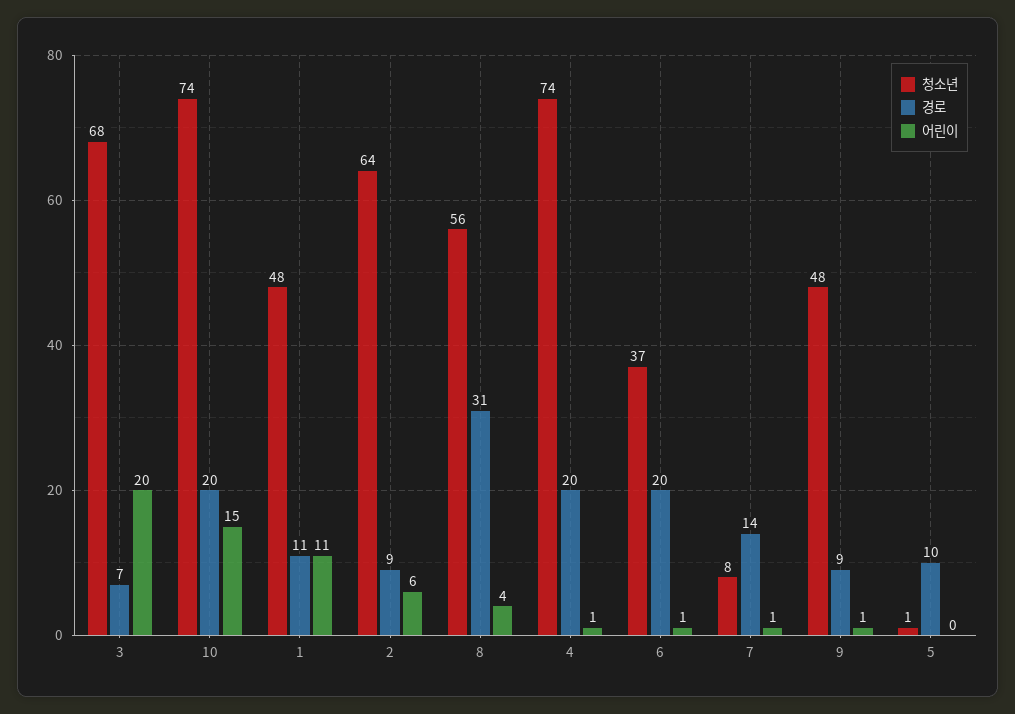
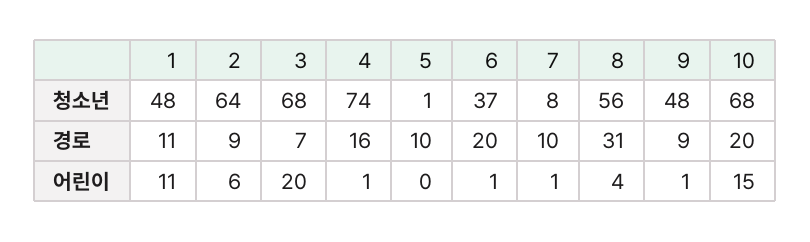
청소년, 10: 74 -> 68
경로, 4: 20 -> 16
경로, 7: 14 -> 10

